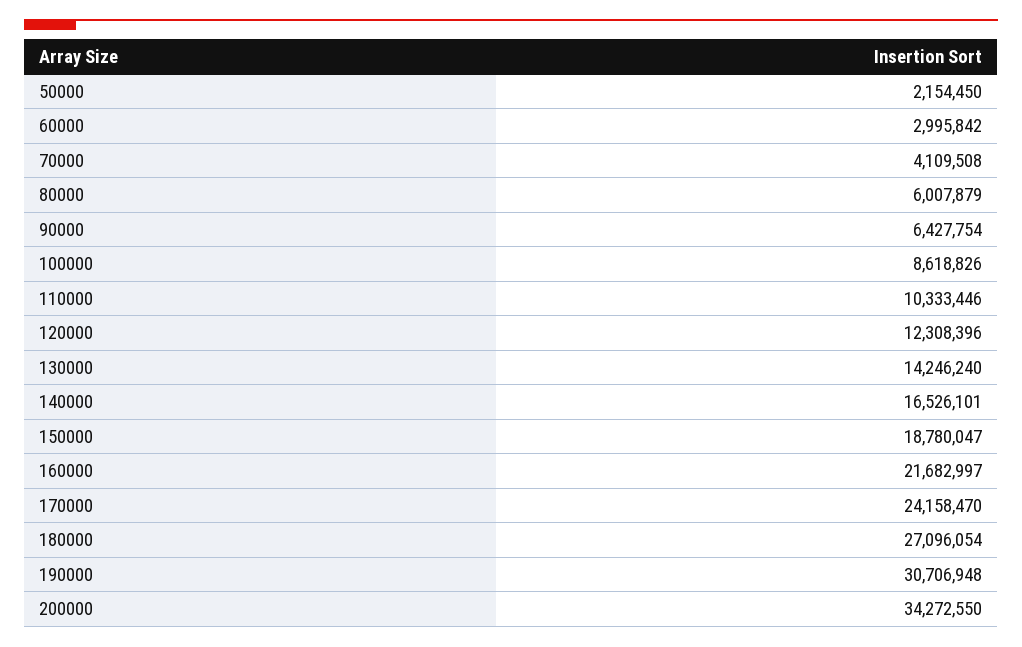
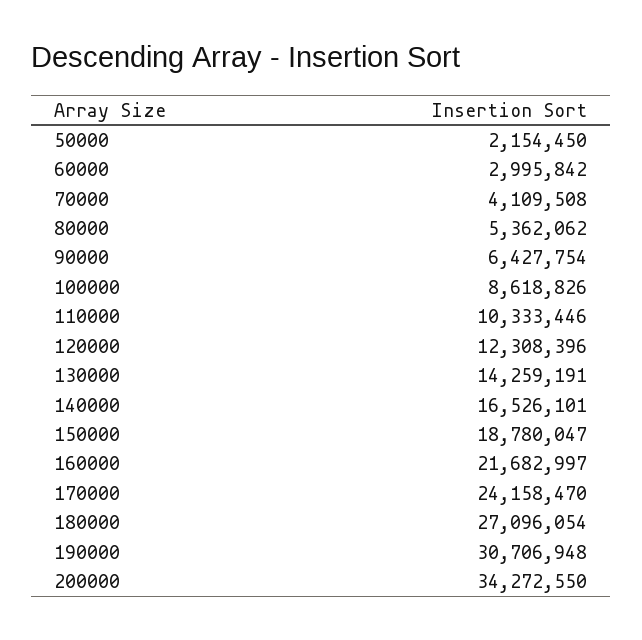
80000: 6007879 -> 5362062
130000: 14246240 -> 14259191

